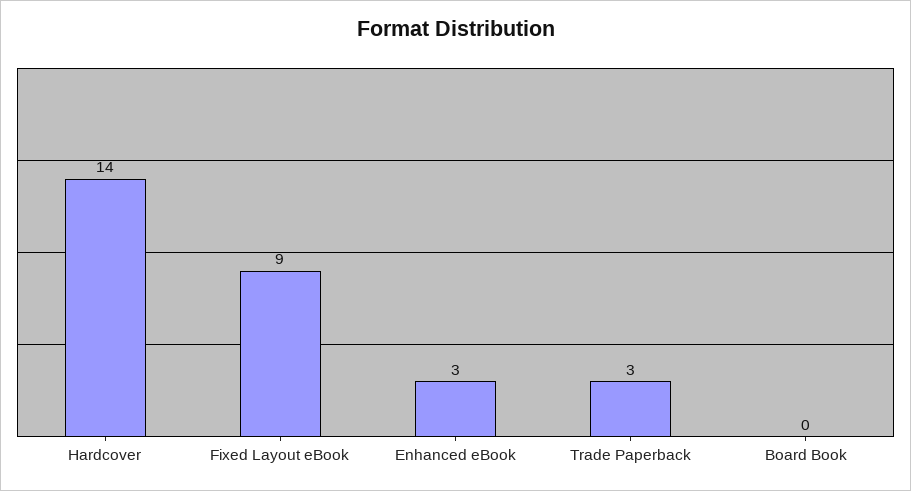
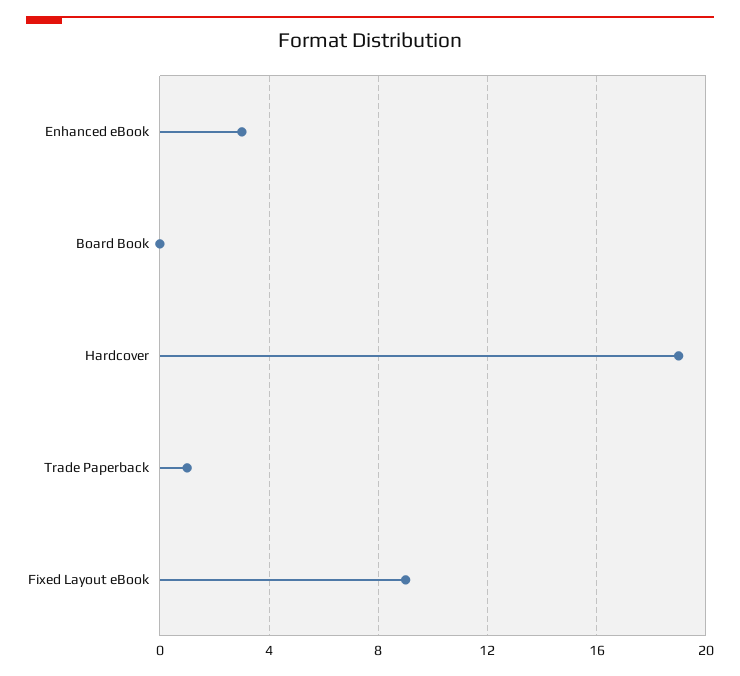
Hardcover: 14 -> 19
Trade Paperback: 3 -> 1

